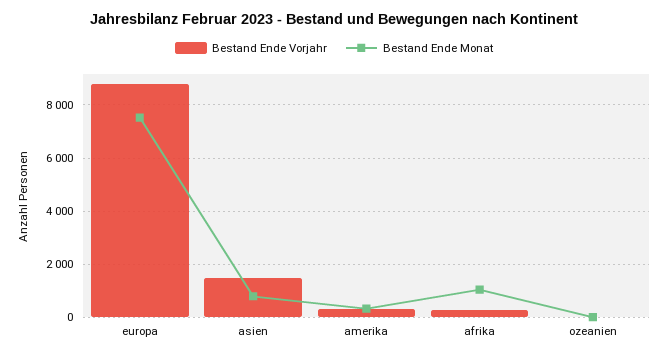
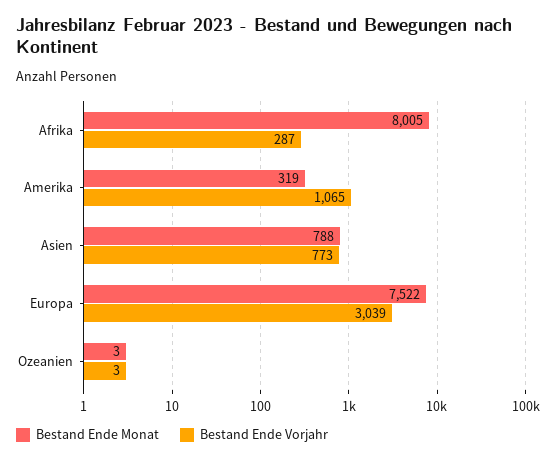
Bestand Ende Vorjahr, europa: 8750 -> 3039
Bestand Ende Vorjahr, asien: 1500 -> 773
Bestand Ende Vorjahr, amerika: 250 -> 1065
Bestand Ende Monat, afrika: 1000 -> 8005

